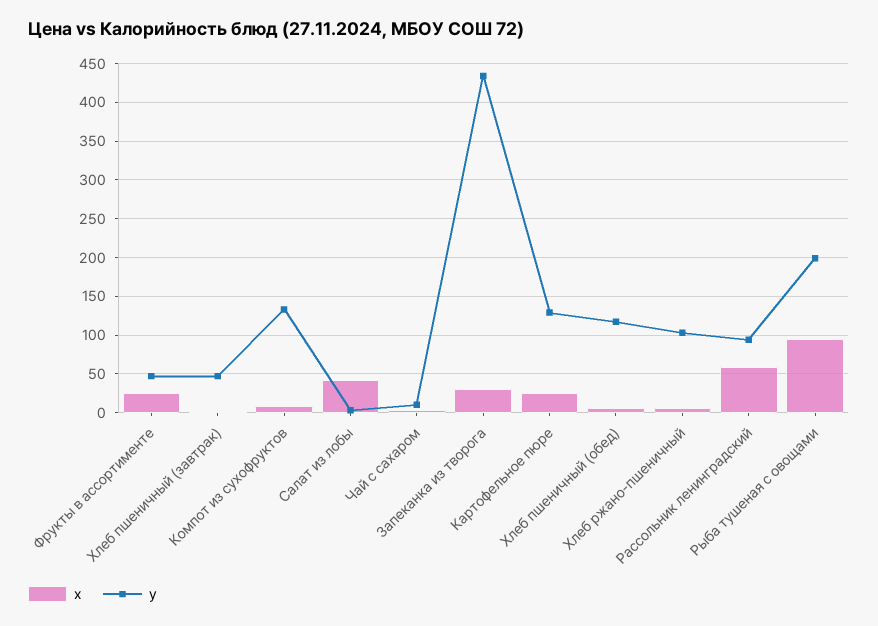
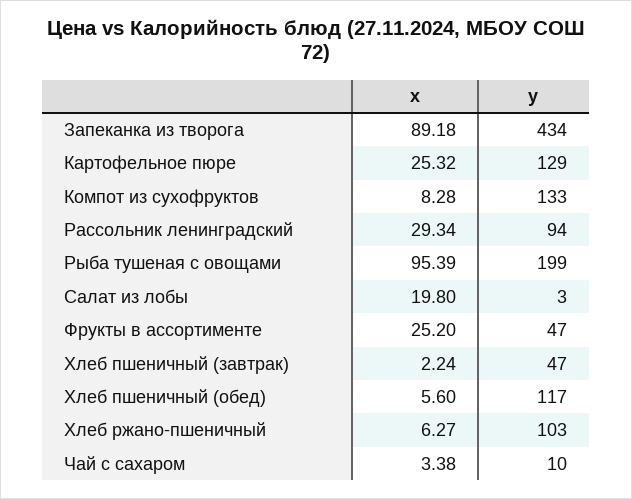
x, Салат из лобы: 40 -> 19.8
x, Запеканка из творога: 30 -> 89.18
x, Рассольник ленинградский: 60 -> 29.34

